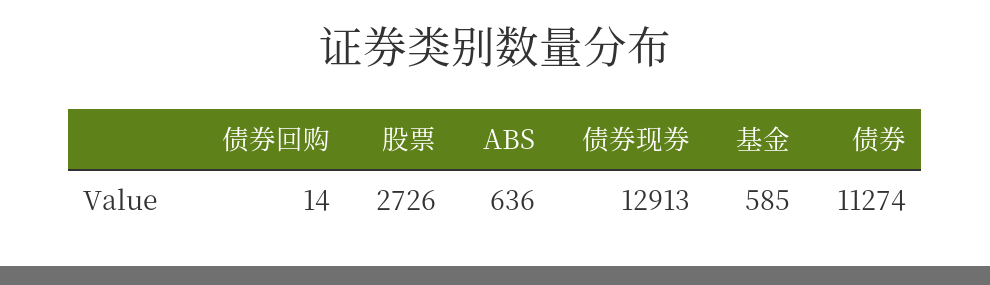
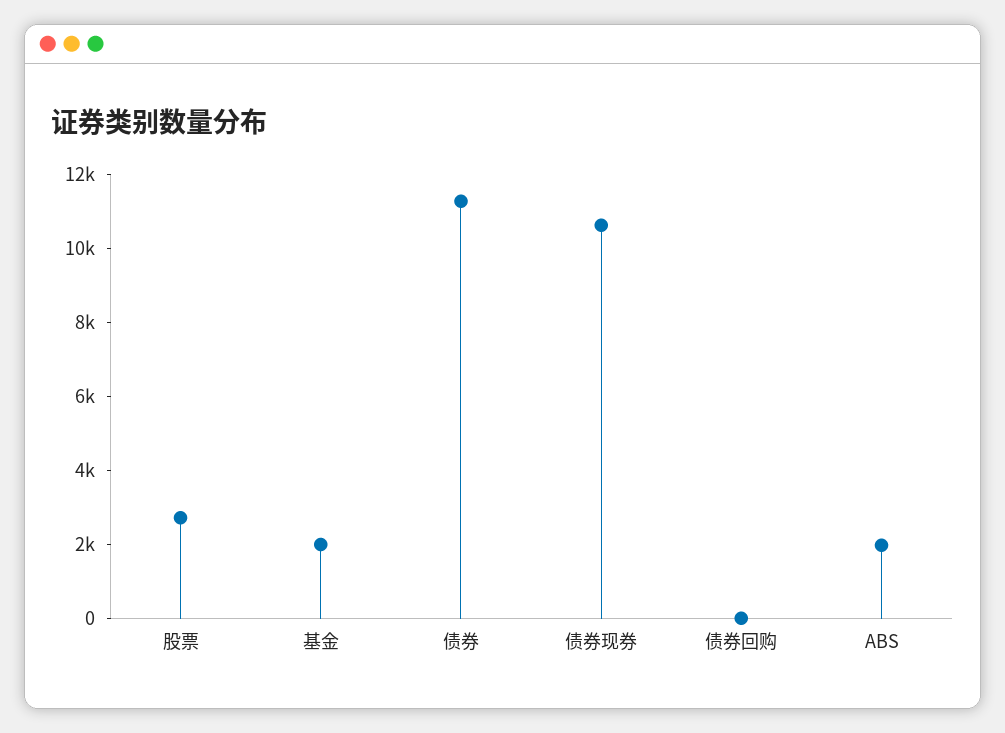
ABS: 636 -> 2000
债券现券: 12913 -> 10500
基金: 585 -> 2000

